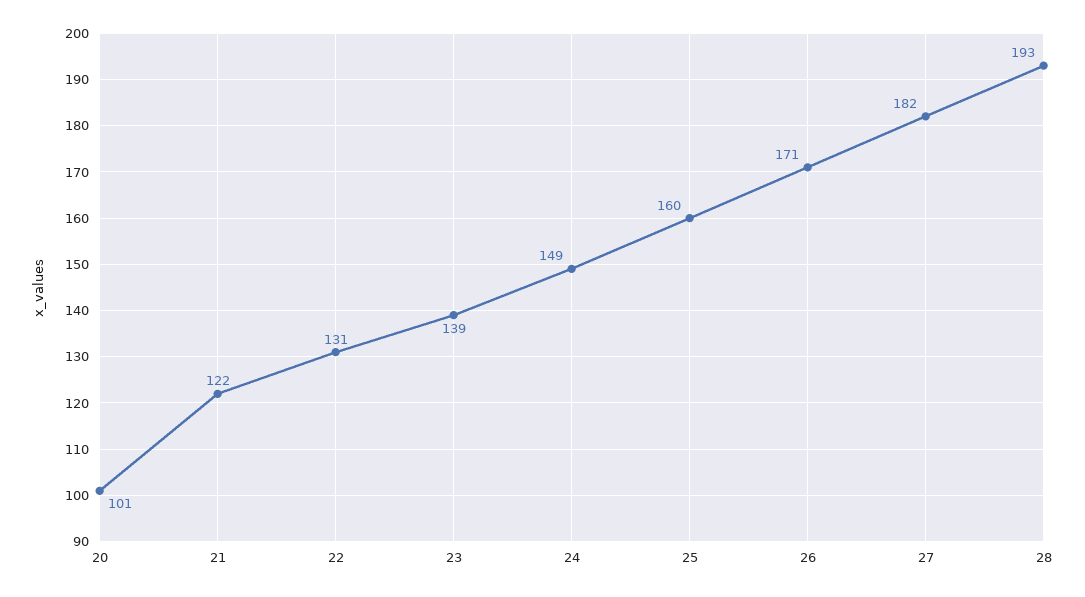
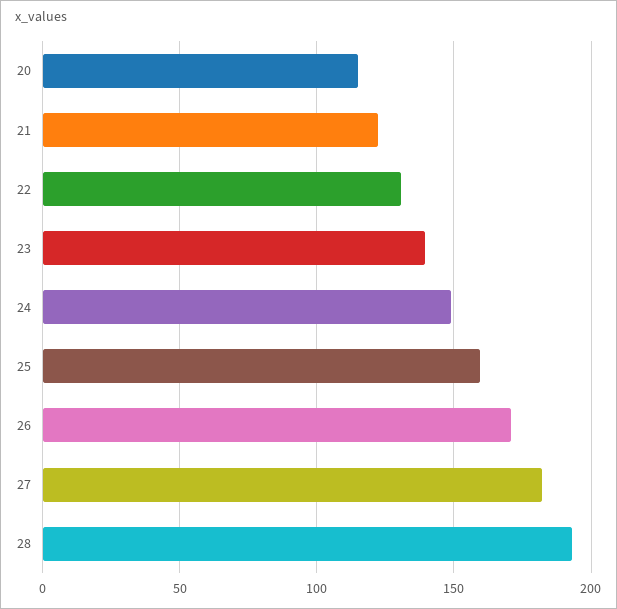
20: 101 -> 115

